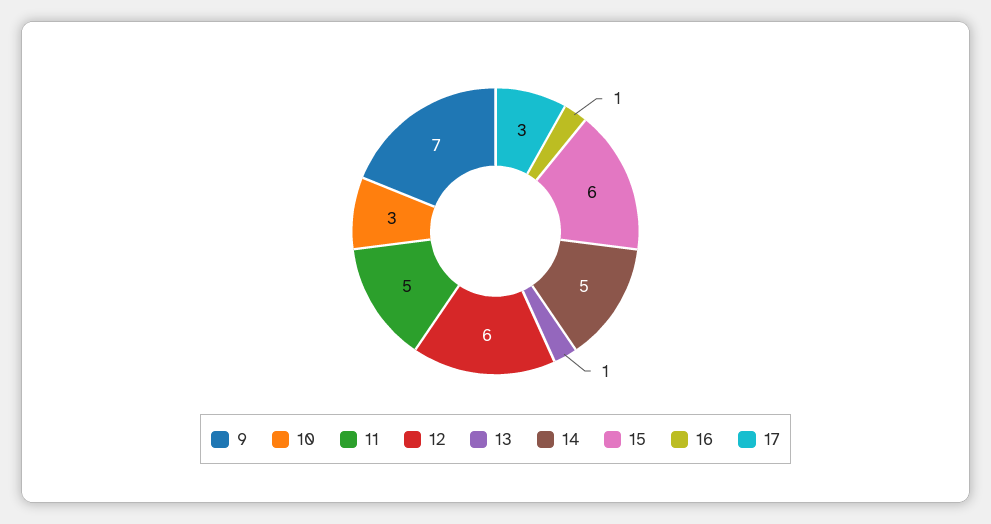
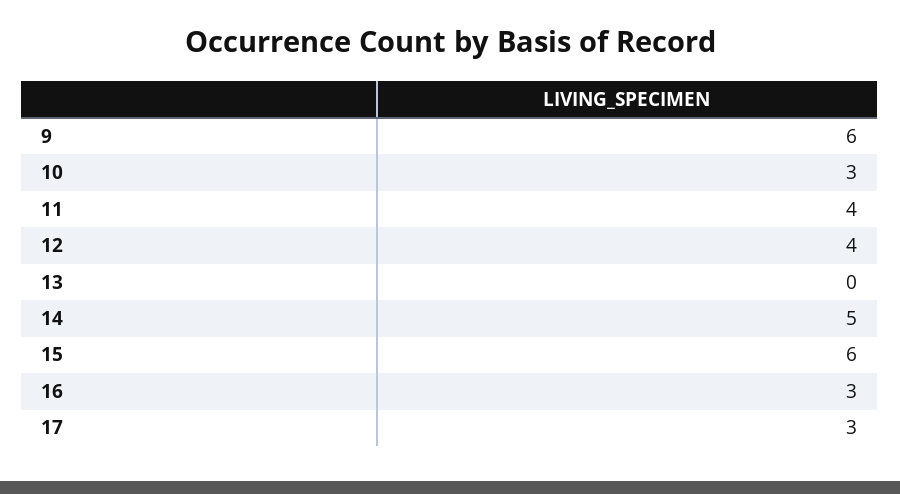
9: 7 -> 6
11: 5 -> 4
12: 6 -> 4
13: 1 -> 0
16: 1 -> 3

